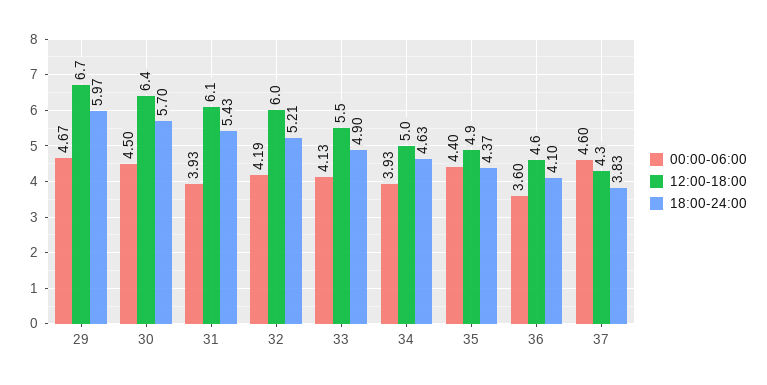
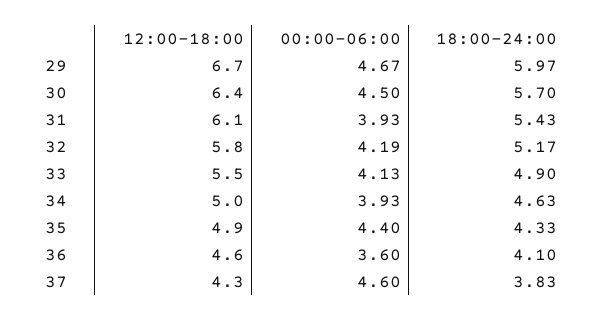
12:00-18:00, 32: 6 -> 5.8
18:00-24:00, 32: 5.21 -> 5.17
18:00-24:00, 35: 4.37 -> 4.33

